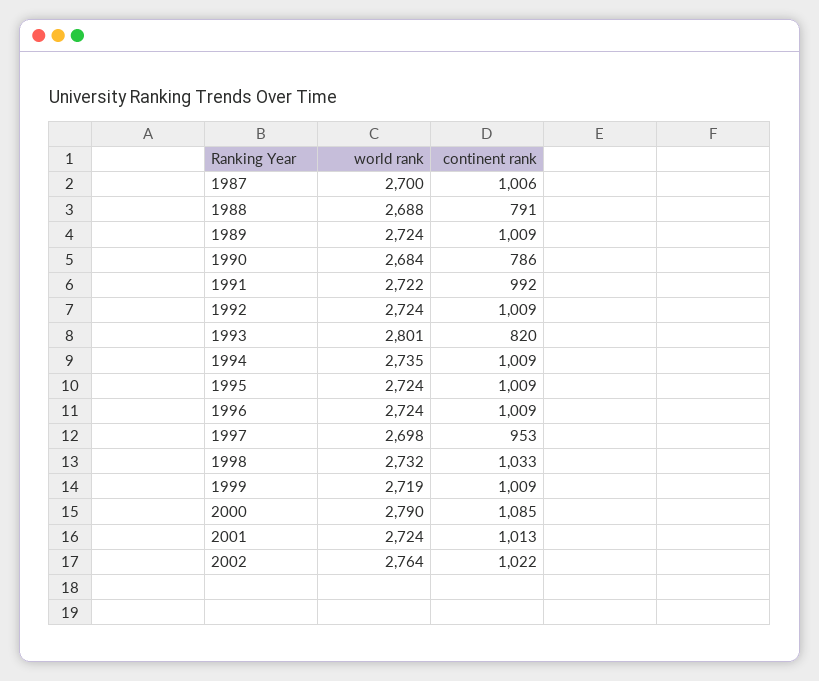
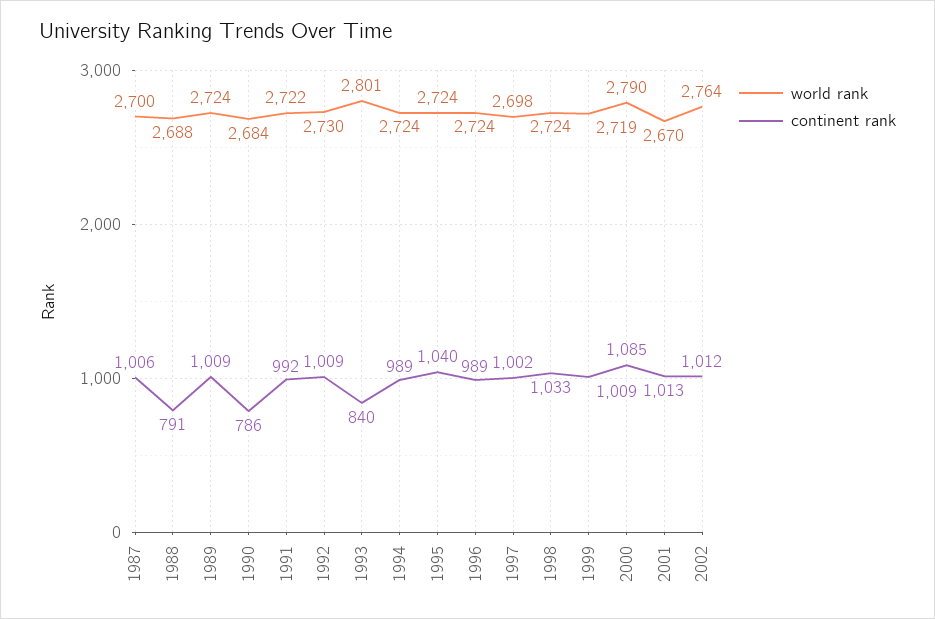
world rank, 1992: 2724 -> 2730
continent rank, 1993: 820 -> 840
world rank, 1994: 2735 -> 2724
continent rank, 1994: 1009 -> 989
continent rank, 1995: 1009 -> 1040
continent rank, 1996: 1009 -> 989
continent rank, 1997: 953 -> 1002
world rank, 1998: 2732 -> 2724
world rank, 2001: 2724 -> 2670
continent rank, 2002: 1022 -> 1012

